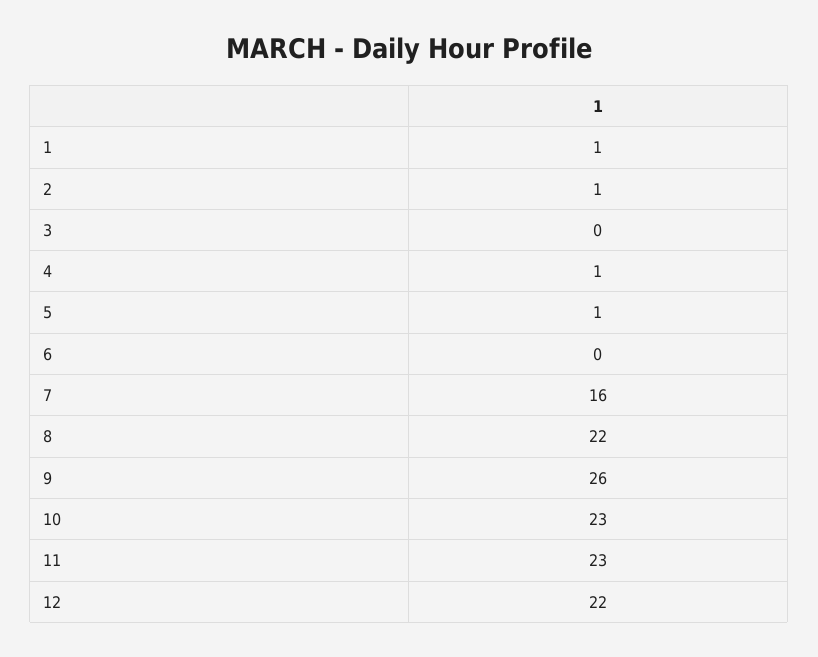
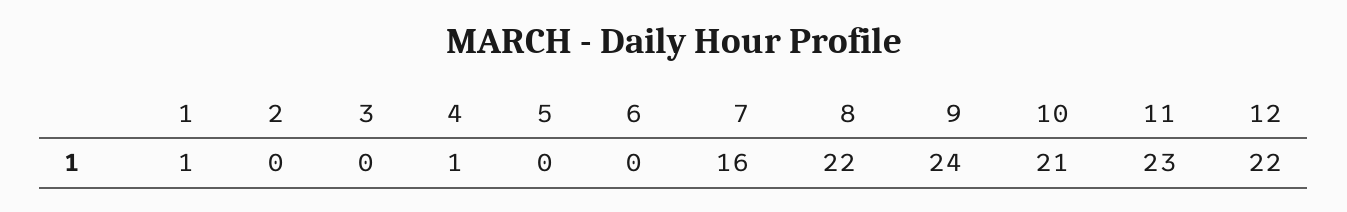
2: 1 -> 0
5: 1 -> 0
9: 26 -> 24
10: 23 -> 21

